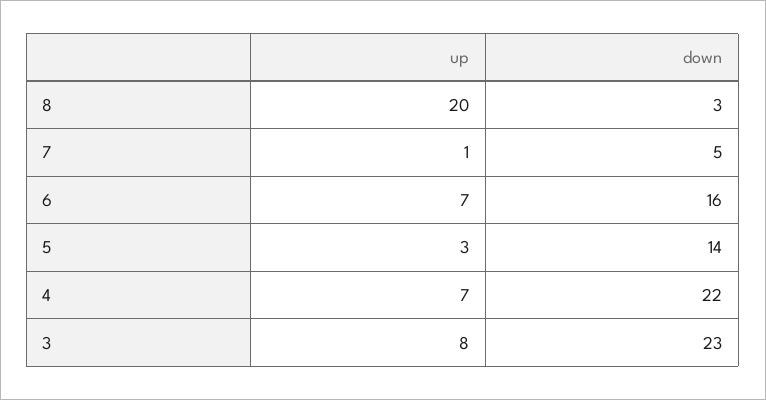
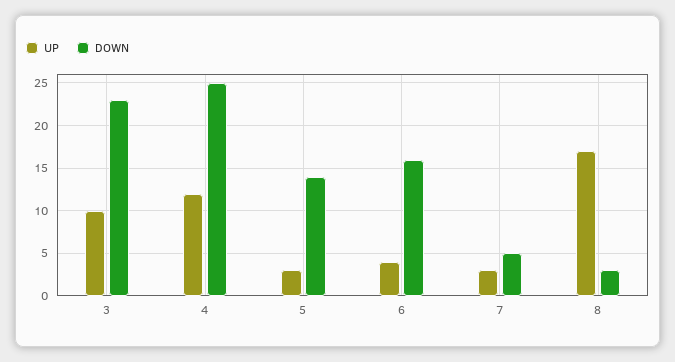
up, 8: 20 -> 17
up, 7: 1 -> 3
up, 6: 7 -> 4
up, 4: 7 -> 12
down, 4: 22 -> 25
up, 3: 8 -> 10

